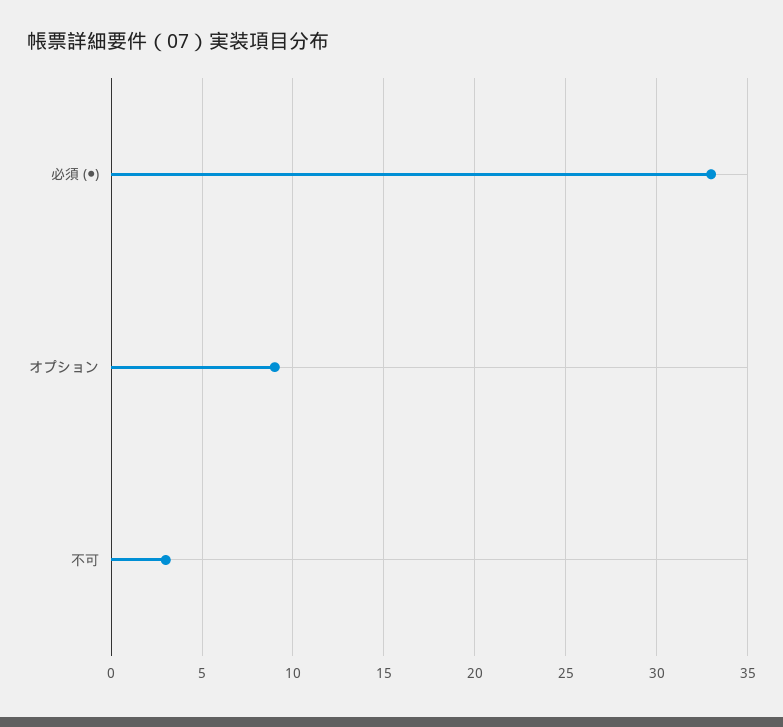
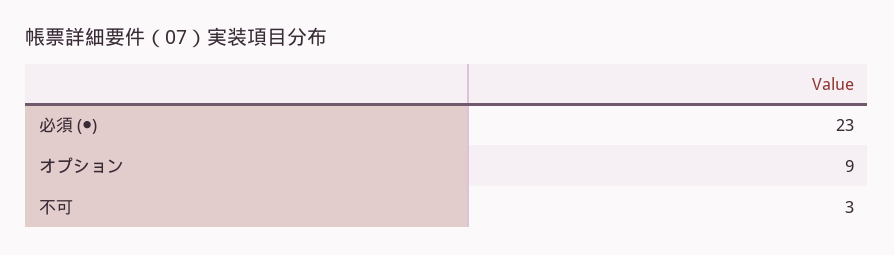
必須 (●): 33 -> 23

